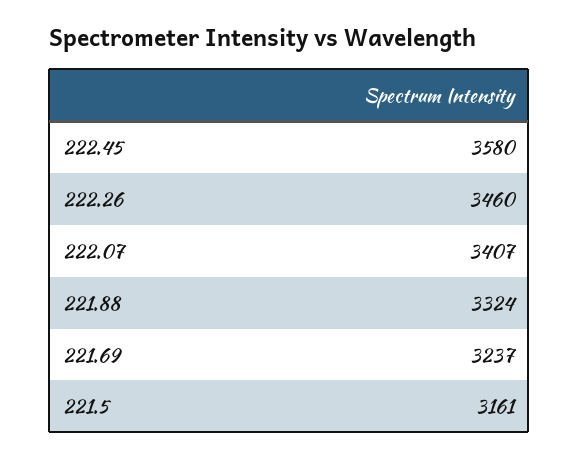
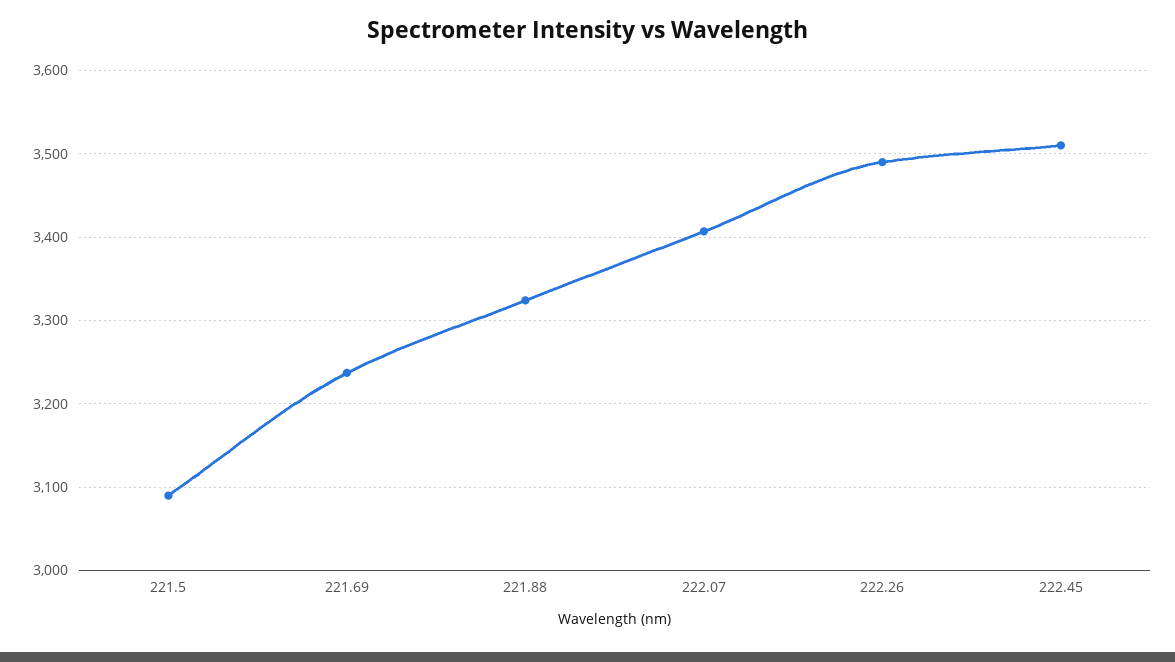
222.45: 3580 -> 3510
222.26: 3460 -> 3490
221.5: 3161 -> 3090

